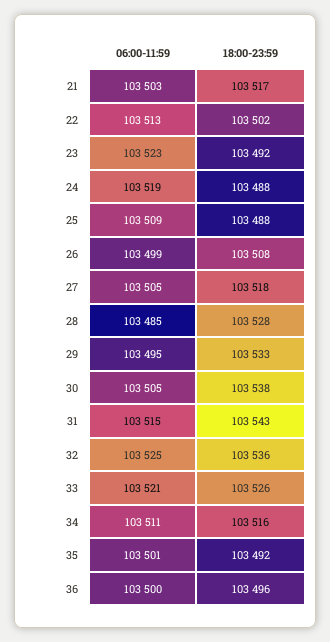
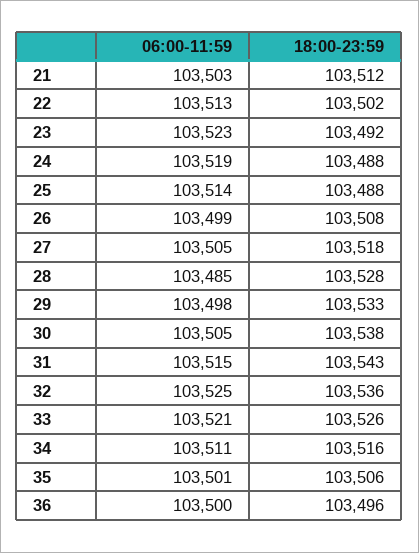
18:00-23:59, 21: 103517 -> 103512
06:00-11:59, 25: 103509 -> 103514
06:00-11:59, 29: 103495 -> 103498
18:00-23:59, 35: 103492 -> 103506

